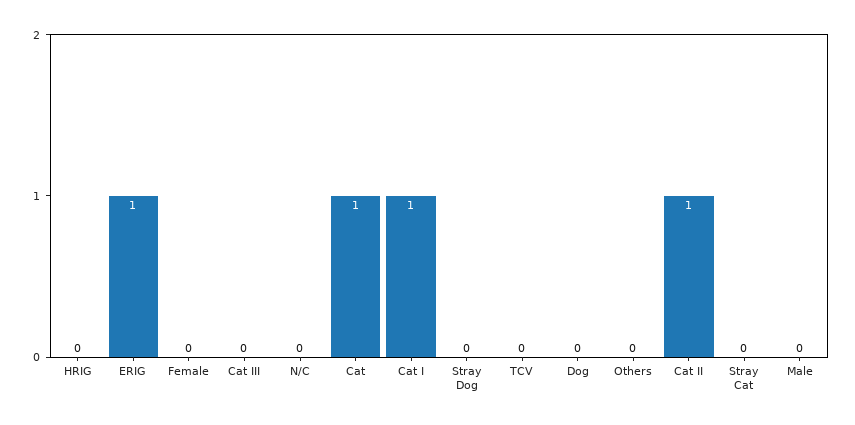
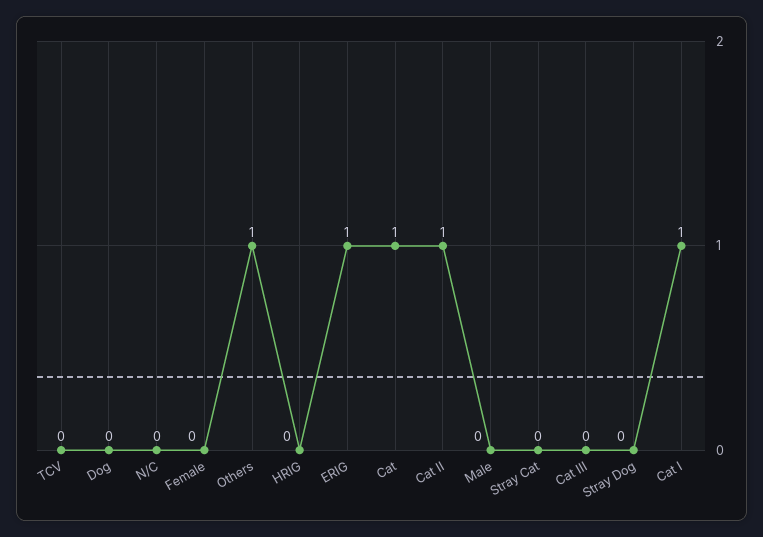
Others: 0 -> 1

